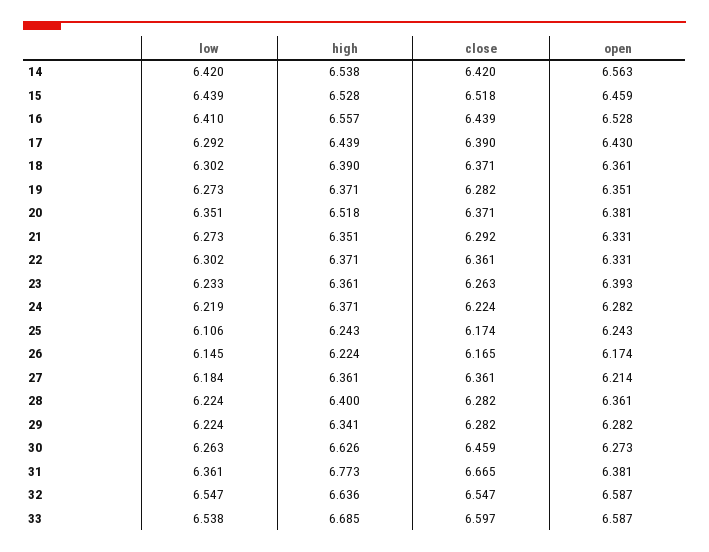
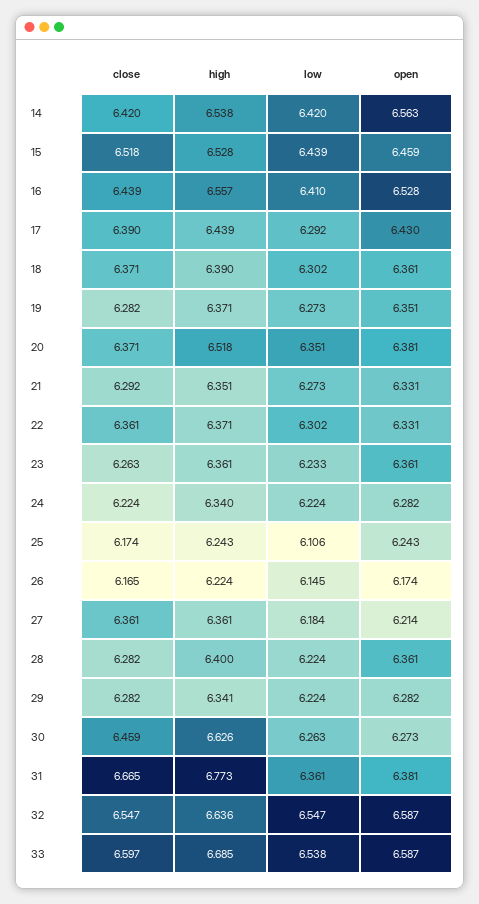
open, 23: 6.393 -> 6.361
low, 24: 6.219 -> 6.224
high, 24: 6.371 -> 6.34

